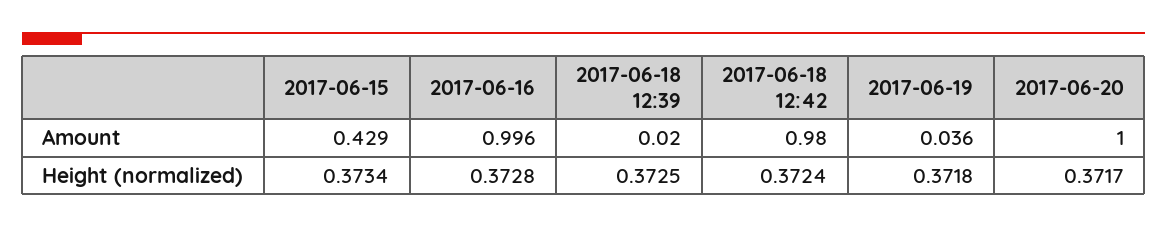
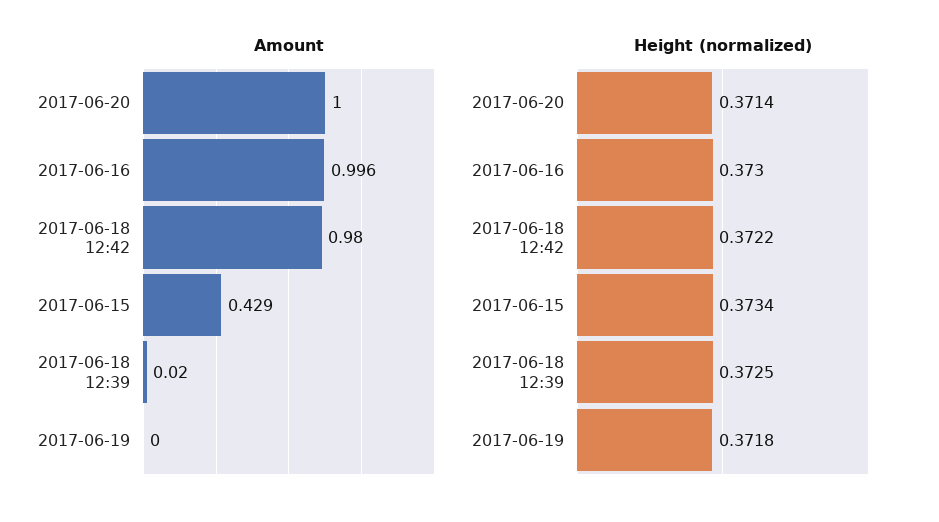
Amount, 2017-06-19: 0.036 -> 0
Height (normalized), 2017-06-16: 0.3728 -> 0.373
Height (normalized), 2017-06-18 12:42: 0.3724 -> 0.3722
Height (normalized), 2017-06-20: 0.3717 -> 0.3714

